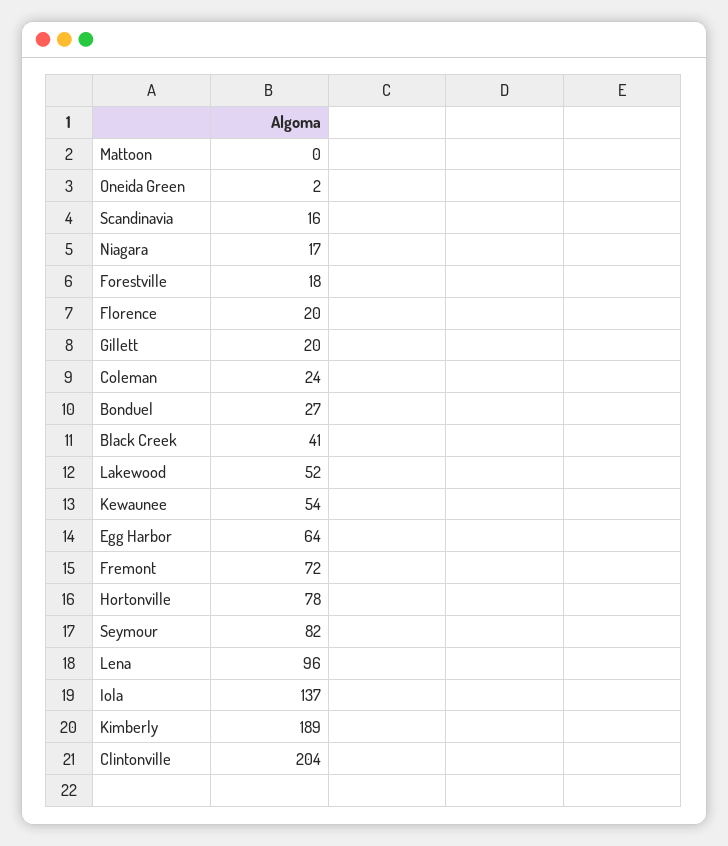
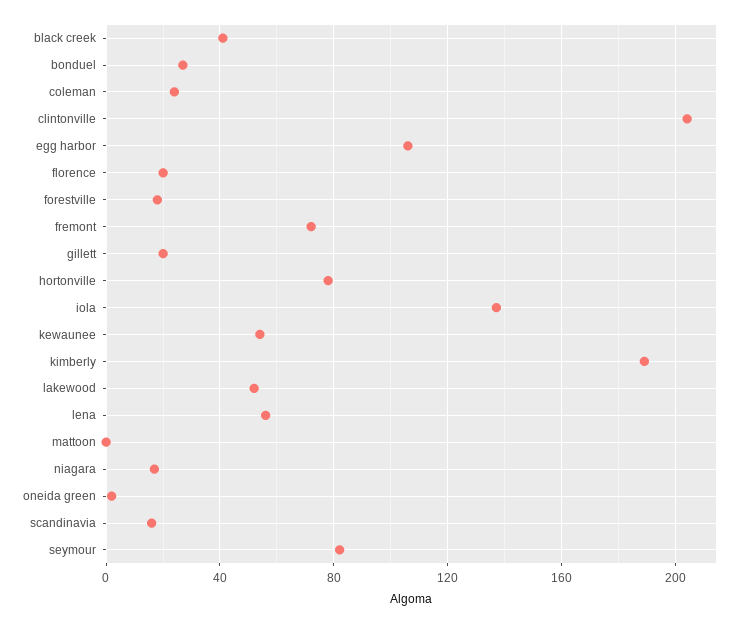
Egg Harbor: 64 -> 105
Lena: 96 -> 55

